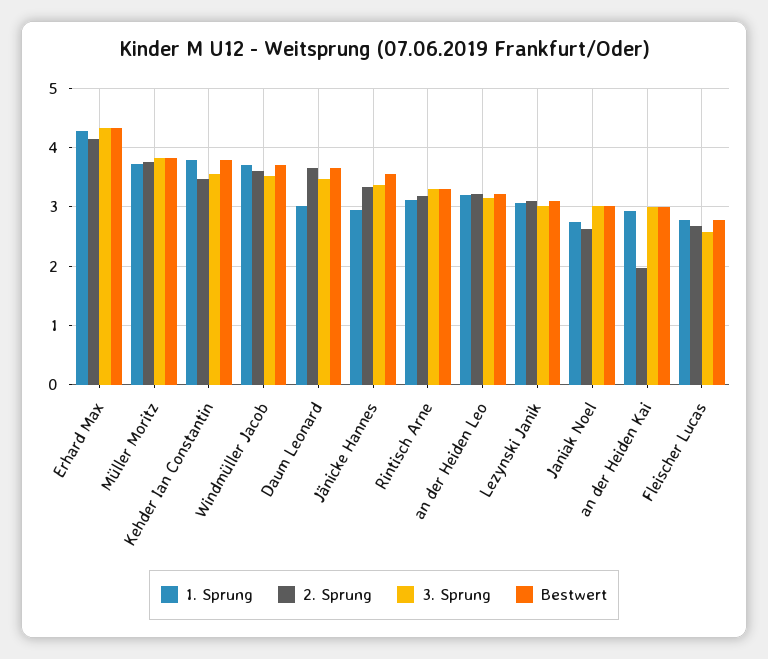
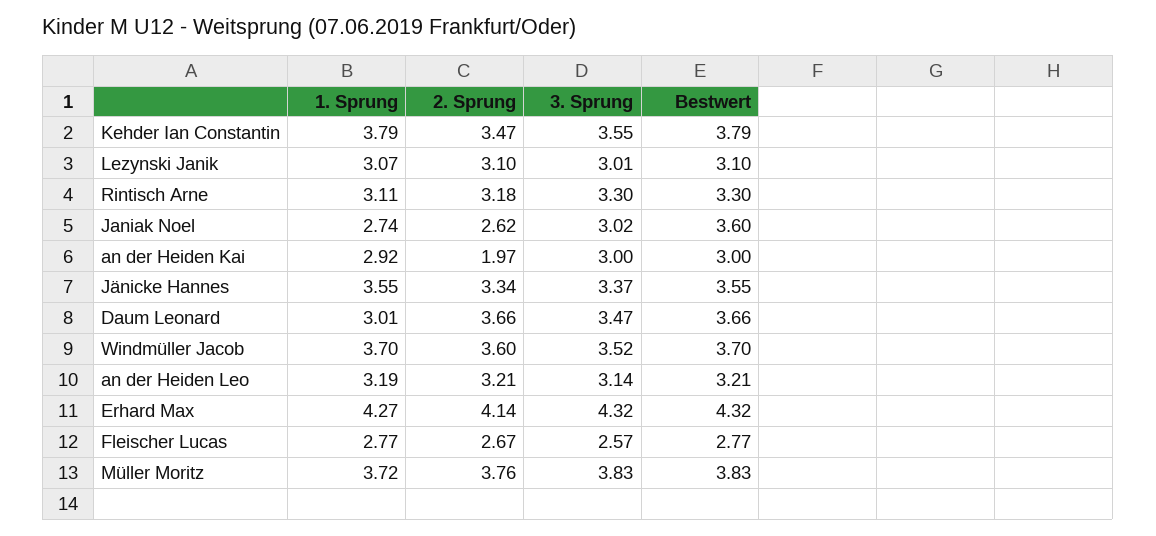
1. Sprung, Jänicke Hannes: 3 -> 3.55
Bestwert, Janiak Noel: 3 -> 3.6

